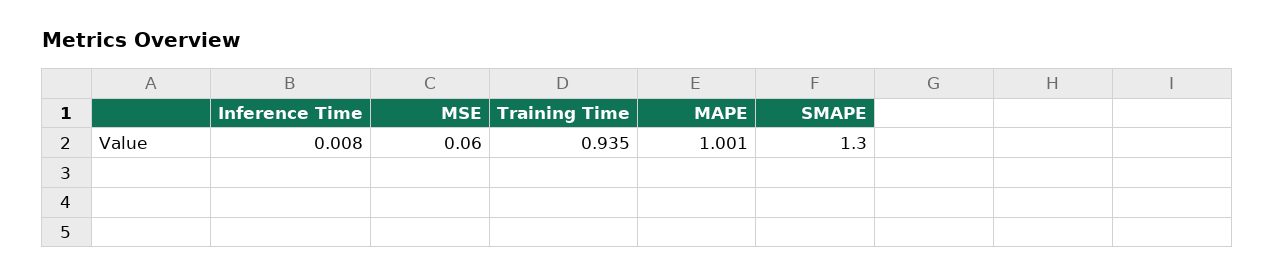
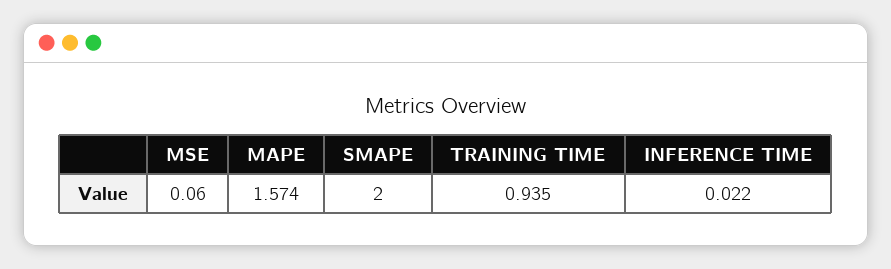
Inference Time: 0.008 -> 0.022
MAPE: 1.001 -> 1.574
SMAPE: 1.3 -> 2

